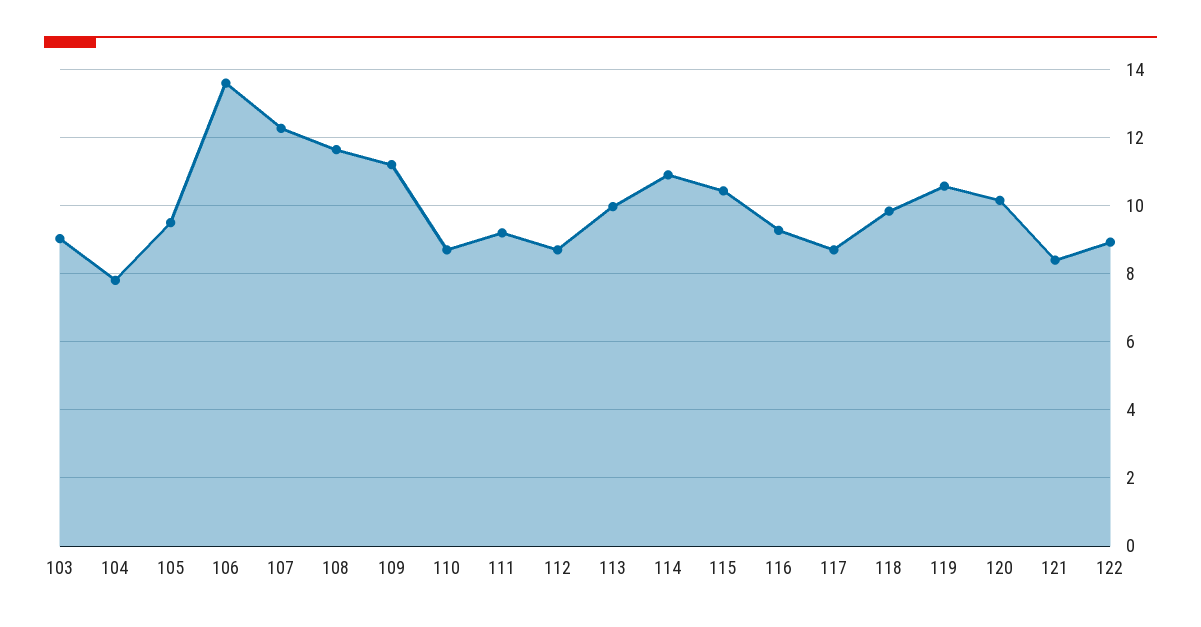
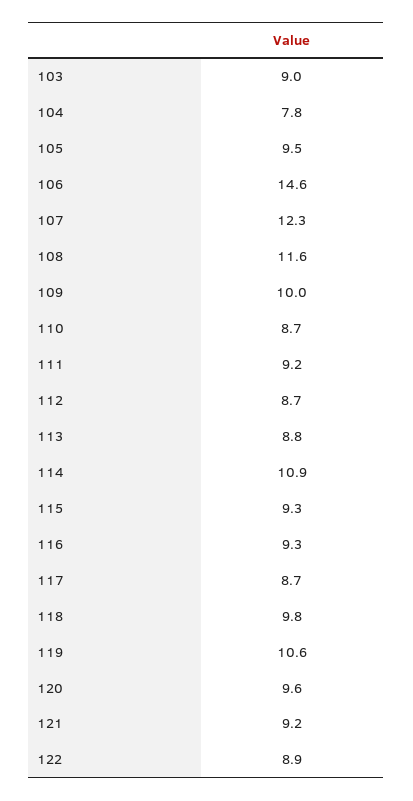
106: 13.6 -> 14.6
109: 11.2 -> 10
113: 10 -> 8.8
115: 10.4 -> 9.3
120: 10.2 -> 9.6
121: 8.4 -> 9.2

